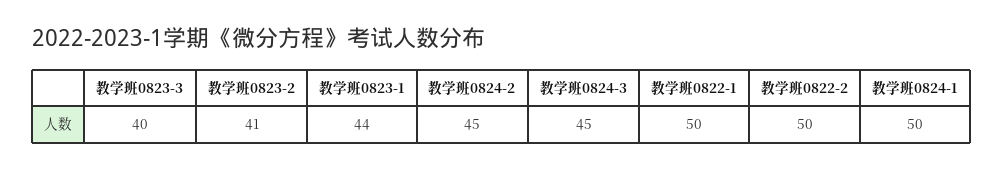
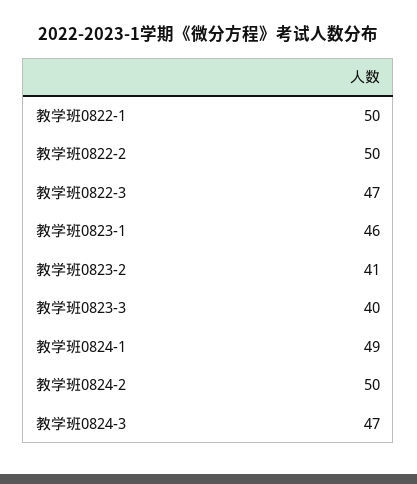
教学班0823-1: 44 -> 46
教学班0824-2: 45 -> 50
教学班0824-3: 45 -> 47
教学班0824-1: 50 -> 49
教学班0822-3: none -> 47

